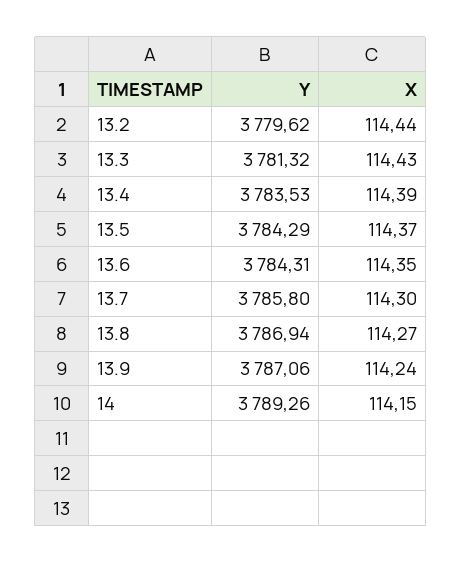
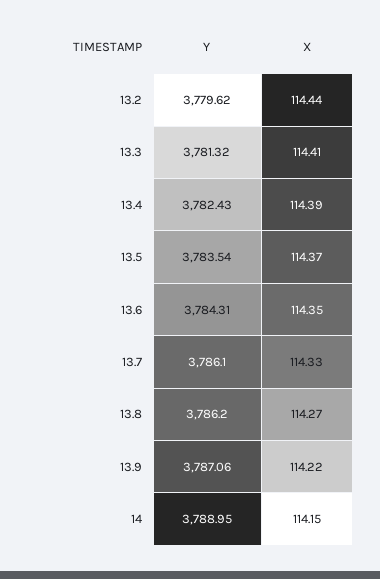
X, 13.3: 114.43 -> 114.41
Y, 13.4: 3783.53 -> 3782.43
Y, 13.5: 3784.29 -> 3783.54
Y, 13.7: 3785.8 -> 3786.1
X, 13.7: 114.3 -> 114.33
Y, 13.8: 3786.94 -> 3786.2
X, 13.9: 114.24 -> 114.22
Y, 14: 3789.26 -> 3788.95

